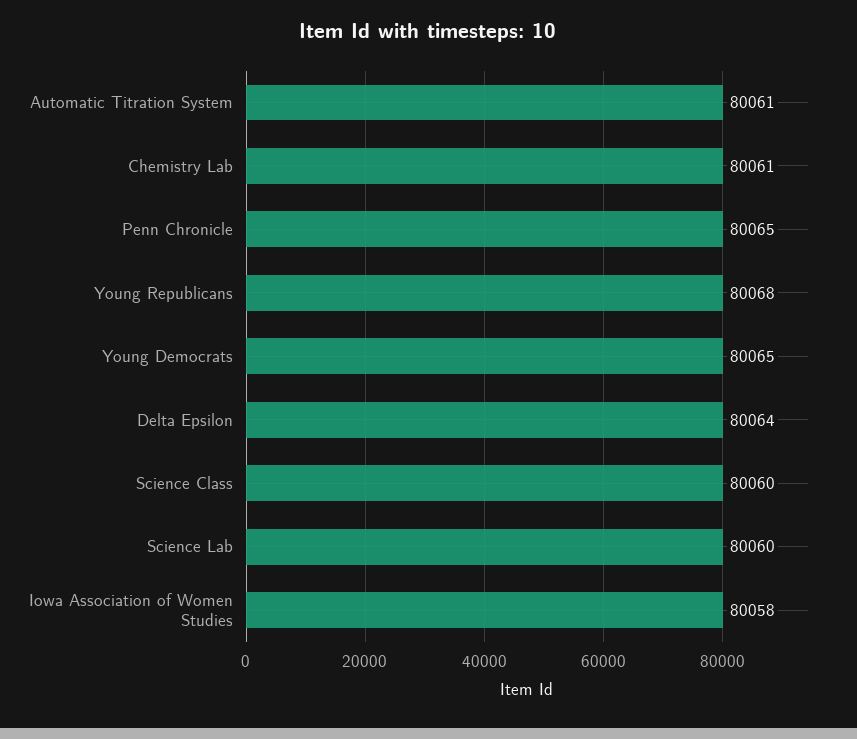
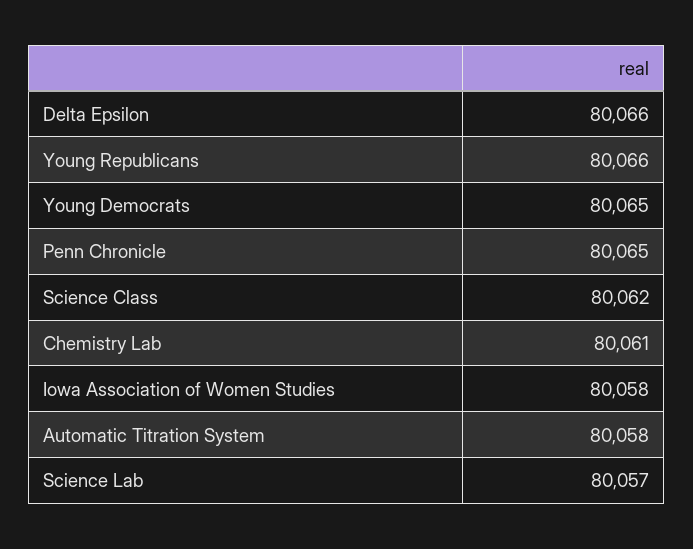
Automatic Titration System: 80061 -> 80058
Young Republicans: 80068 -> 80066
Delta Epsilon: 80064 -> 80066
Science Class: 80060 -> 80062
Science Lab: 80060 -> 80057

